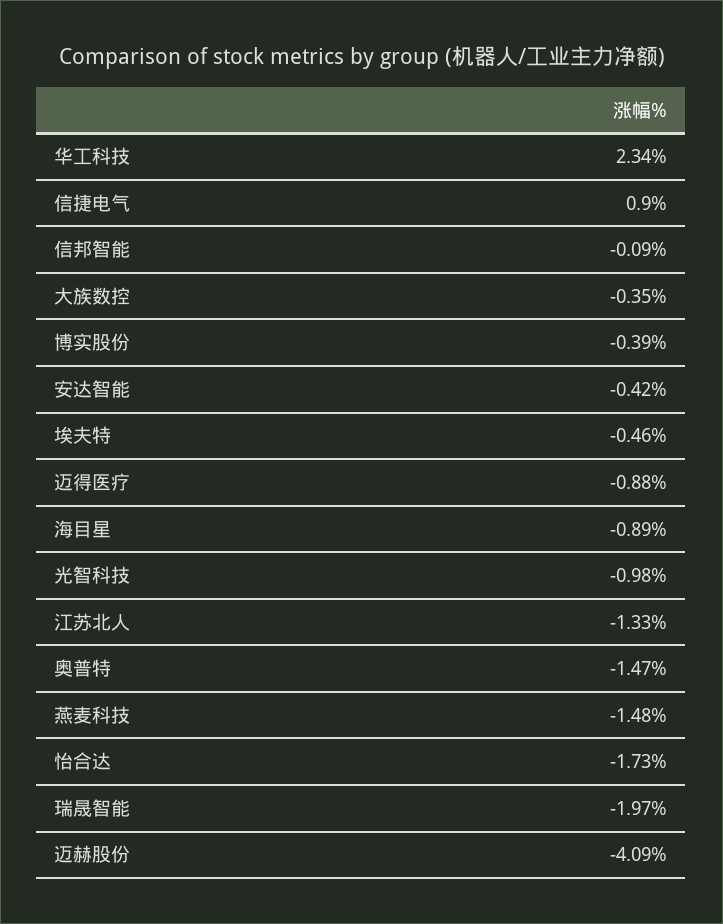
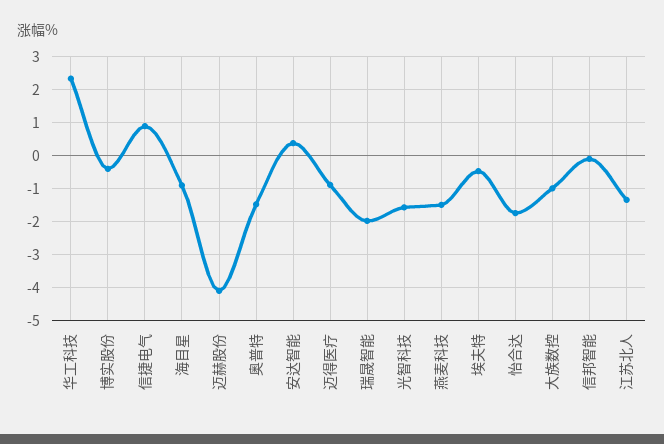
大族数控: -0.35 -> -1
安达智能: -0.42 -> 0.4
光智科技: -0.98 -> -1.6

